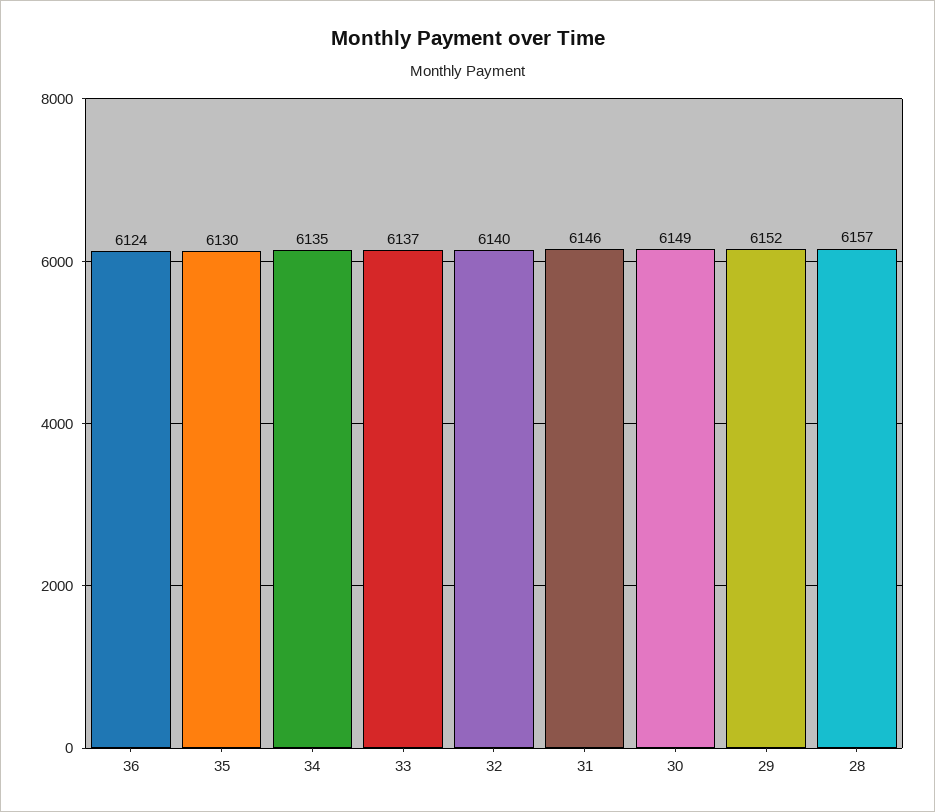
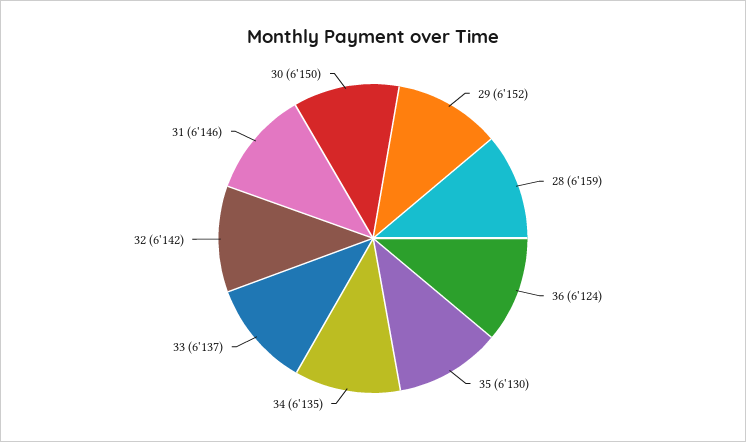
32: 6140 -> 6142
30: 6149 -> 6150
28: 6157 -> 6159

